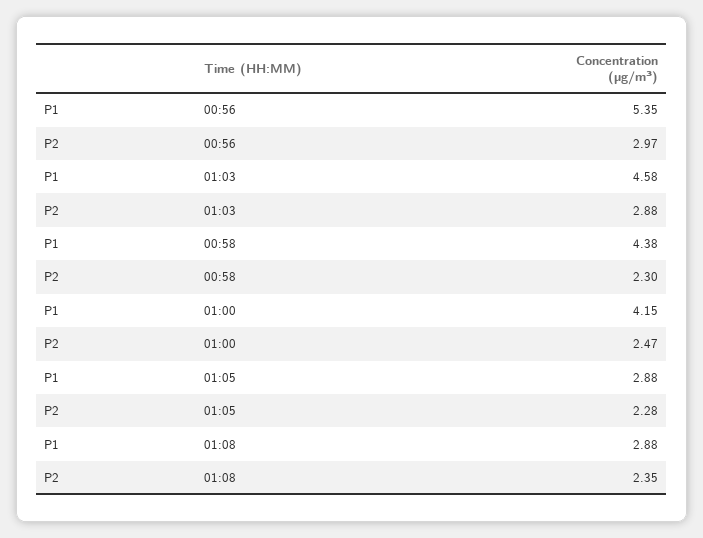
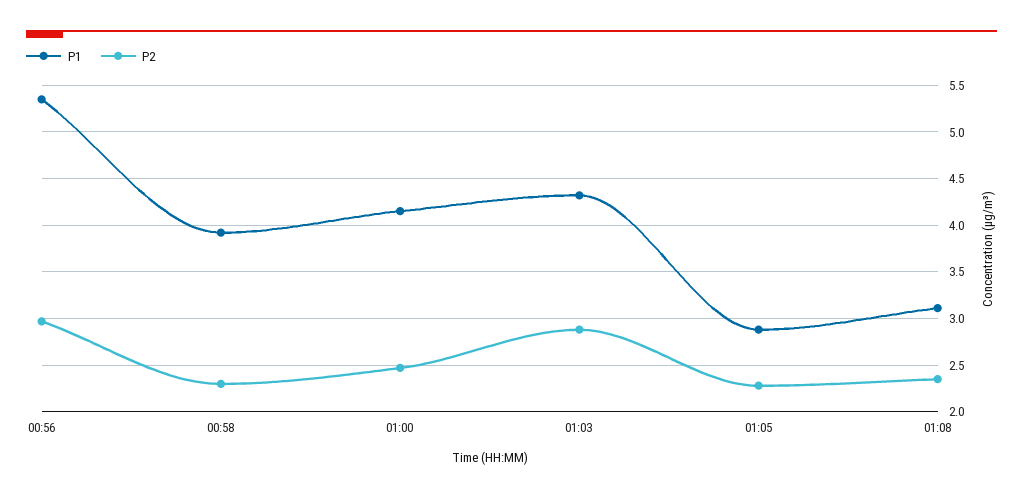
P1, 01:03: 4.58 -> 4.3
P1, 00:58: 4.38 -> 3.9
P1, 01:08: 2.88 -> 3.1

